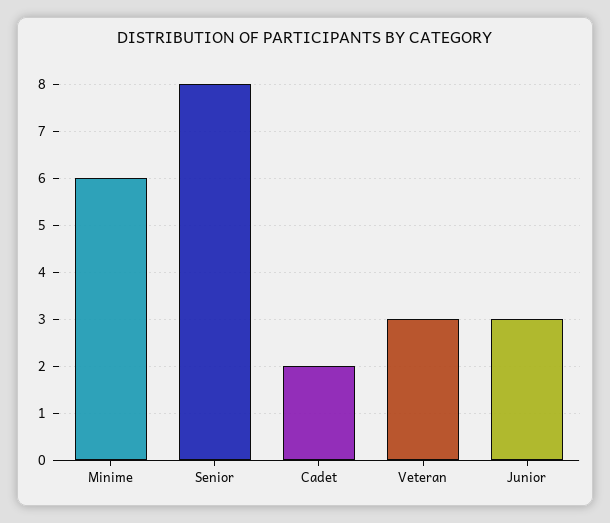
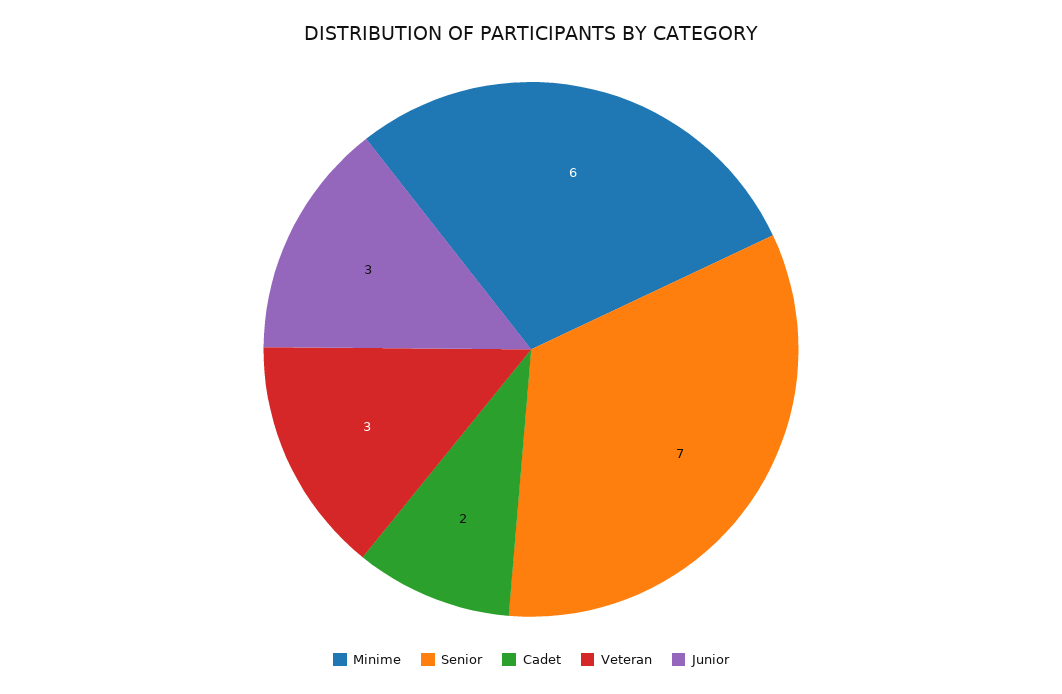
Senior: 8 -> 7

